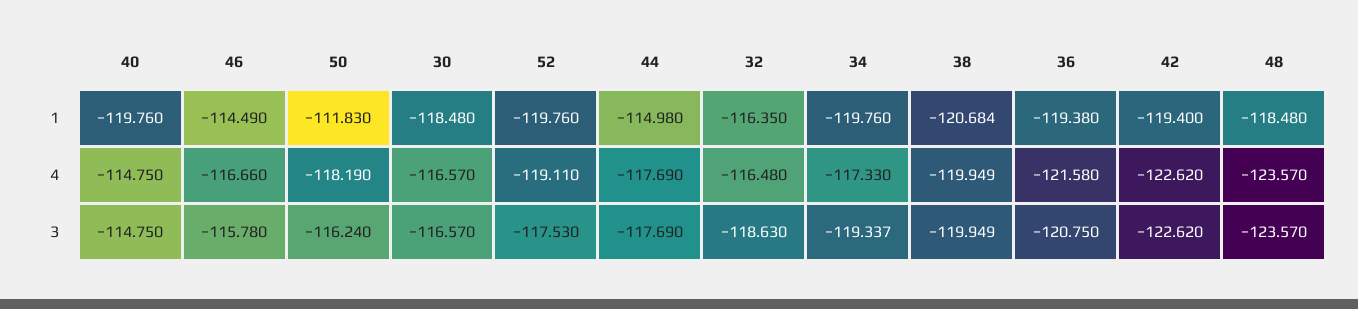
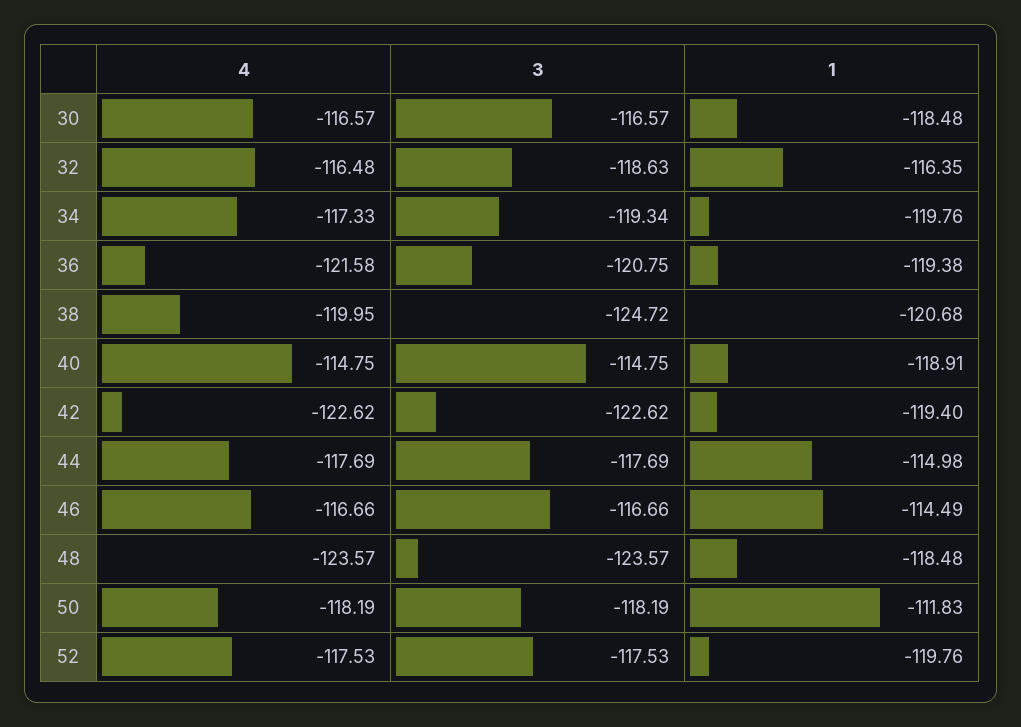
40, 1: -119.76 -> -118.91
52, 4: -119.11 -> -117.53
46, 3: -115.78 -> -116.66
50, 3: -116.24 -> -118.19
38, 3: -119.949 -> -124.72

